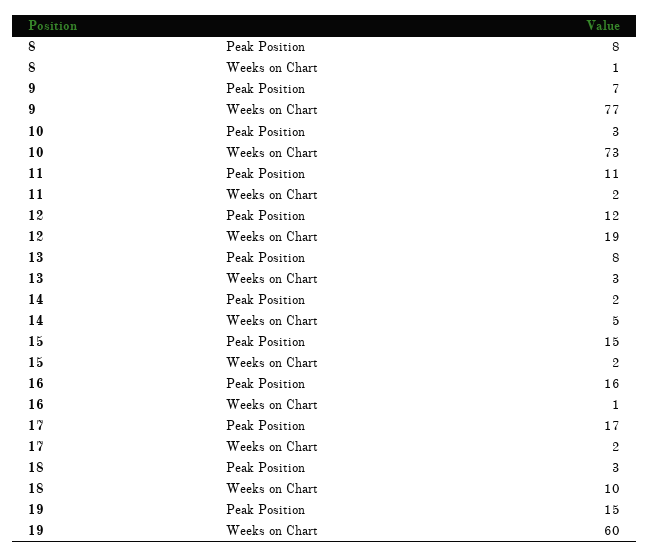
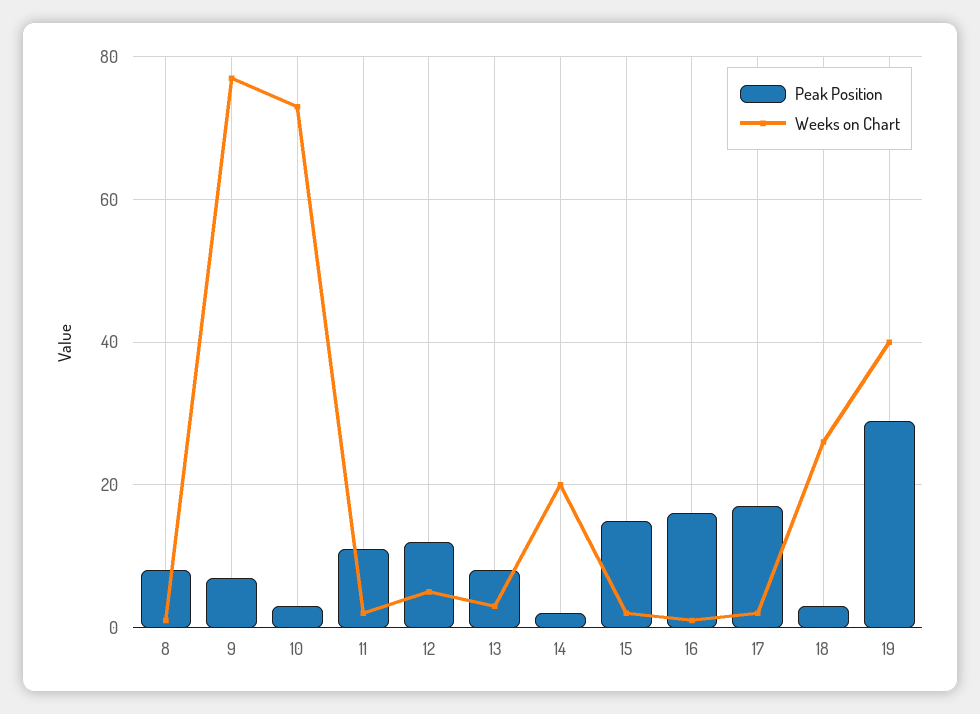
Weeks on Chart, 12: 19 -> 5
Weeks on Chart, 14: 5 -> 20
Weeks on Chart, 18: 10 -> 25
Peak Position, 19: 15 -> 30
Weeks on Chart, 19: 60 -> 40

